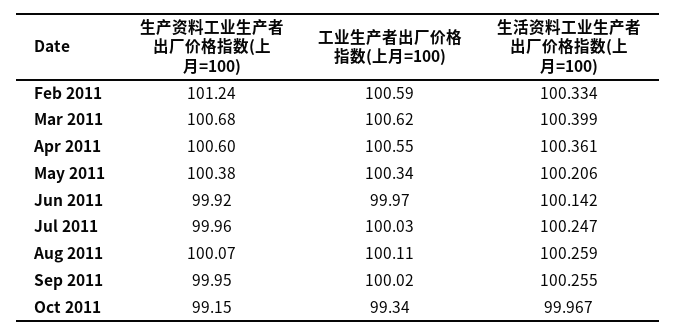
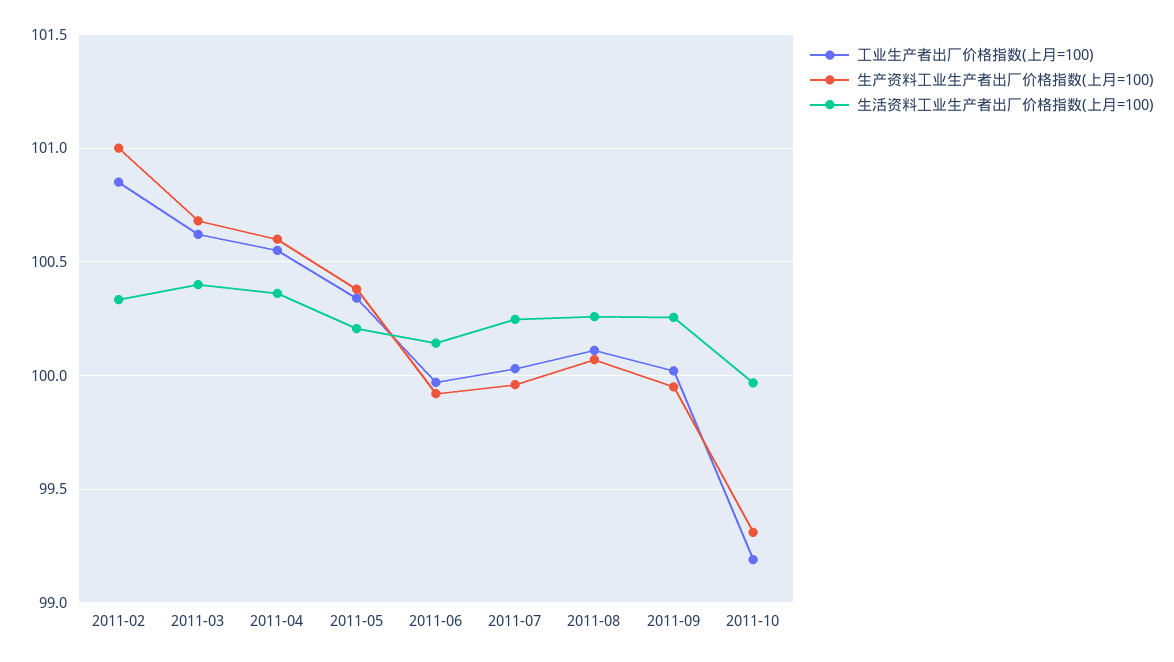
生产资料工业生产者出厂价格指数(上月=100), Feb 2011: 101.24 -> 101
工业生产者出厂价格指数(上月=100), Feb 2011: 100.59 -> 100.85
生产资料工业生产者出厂价格指数(上月=100), Oct 2011: 99.15 -> 99.3
工业生产者出厂价格指数(上月=100), Oct 2011: 99.34 -> 99.2

